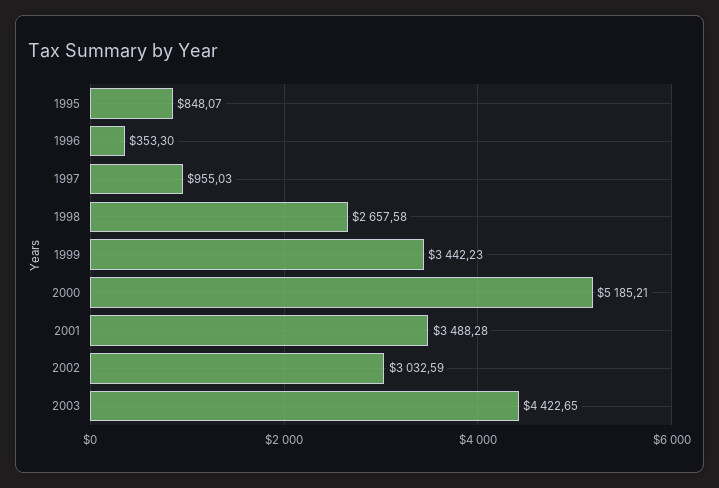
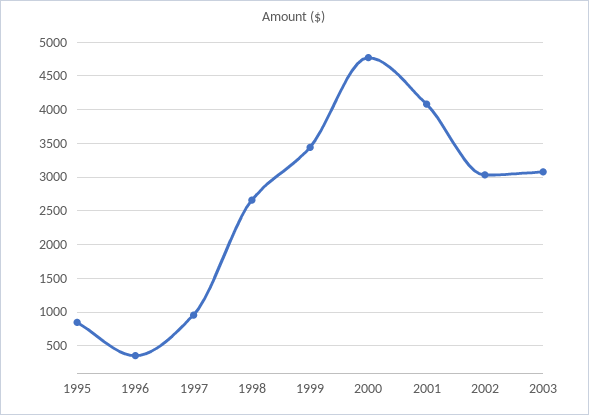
2000: 5185.21 -> 4800
2001: 3488.28 -> 4100
2003: 4422.65 -> 3100

